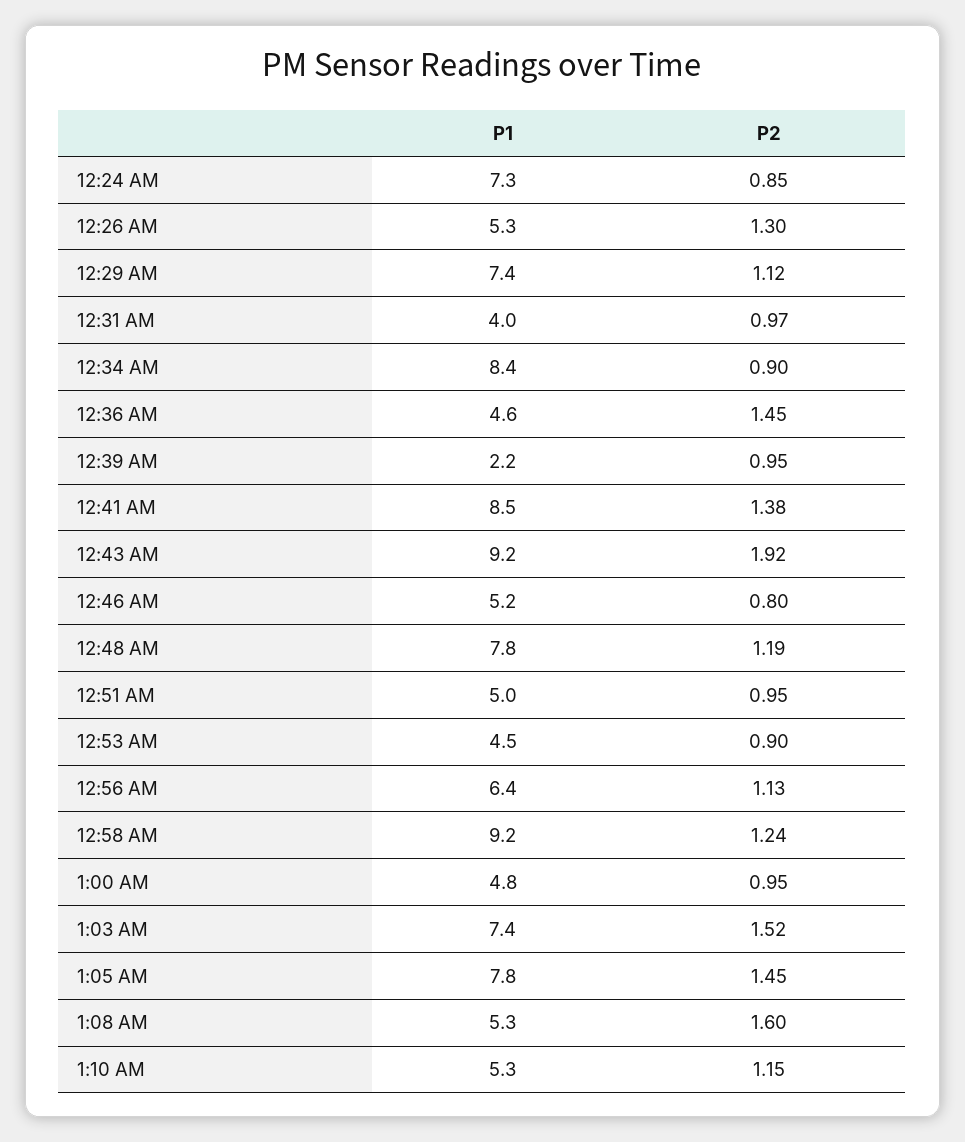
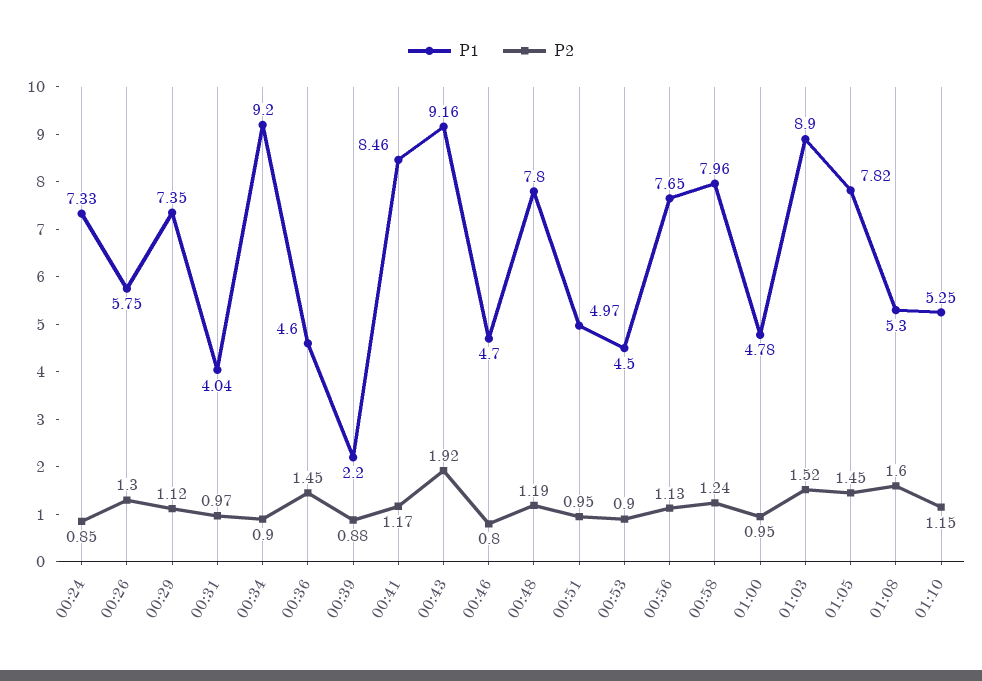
P1, 12:26 AM: 5.3 -> 5.75
P1, 12:34 AM: 8.4 -> 9.2
P2, 12:39 AM: 0.95 -> 0.88
P2, 12:41 AM: 1.38 -> 1.17
P1, 12:46 AM: 5.2 -> 4.7
P1, 12:56 AM: 6.4 -> 7.65
P1, 12:58 AM: 9.2 -> 7.96
P1, 1:03 AM: 7.4 -> 8.9

